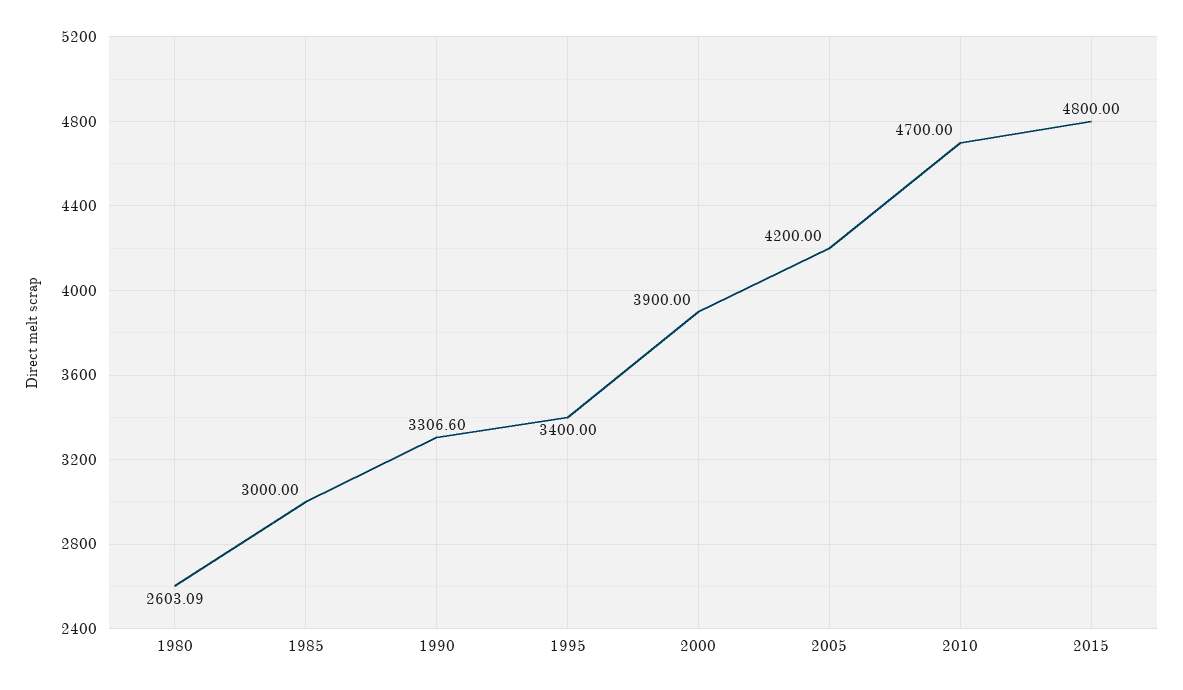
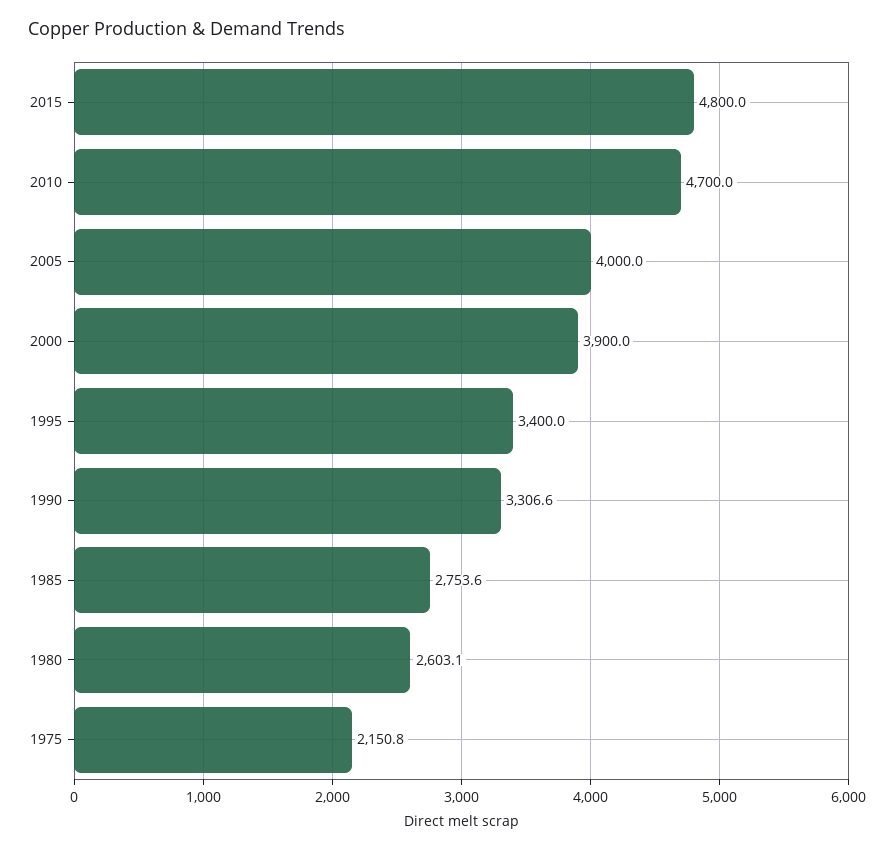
1985: 3000 -> 2753.6
2005: 4200 -> 4000
1975: none -> 2150.8

